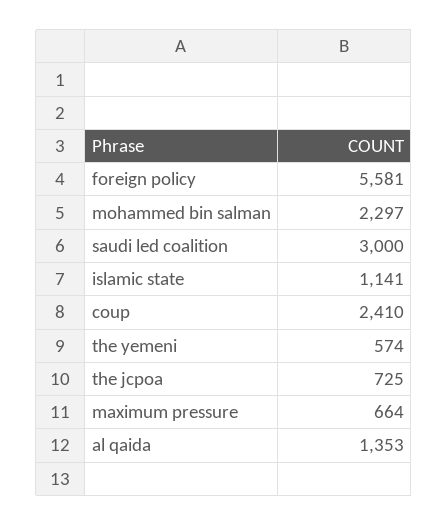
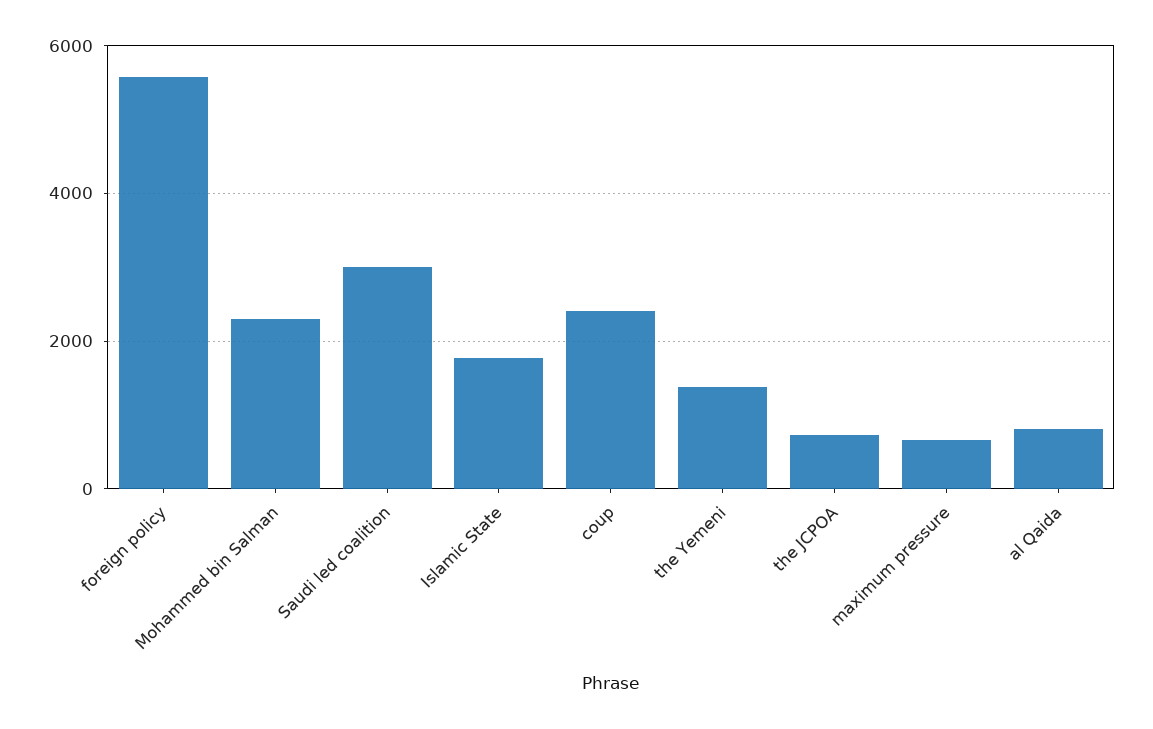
islamic state: 1141 -> 1800
the yemeni: 574 -> 1400
al qaida: 1353 -> 800

